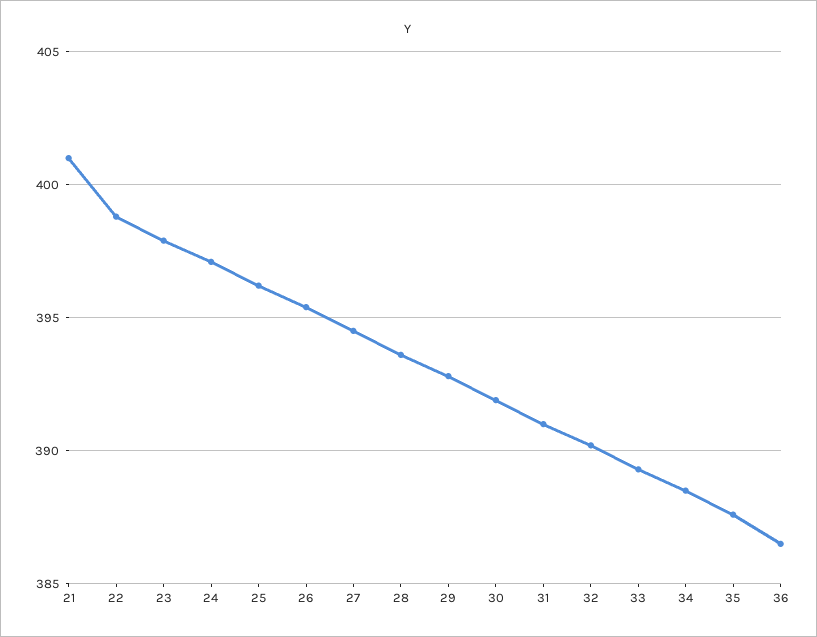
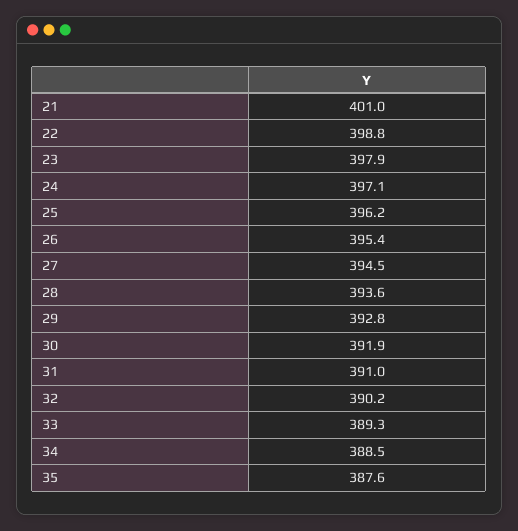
36: 386.5 -> none

